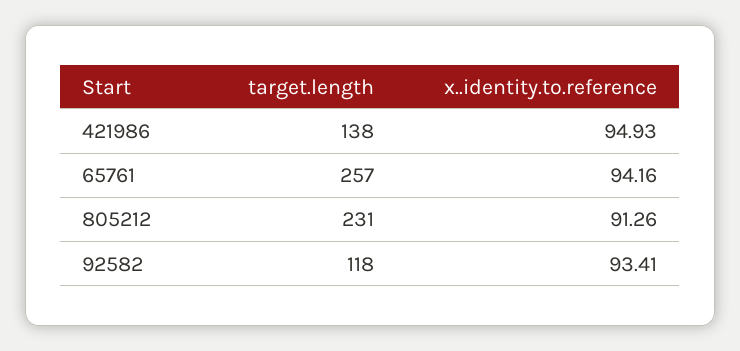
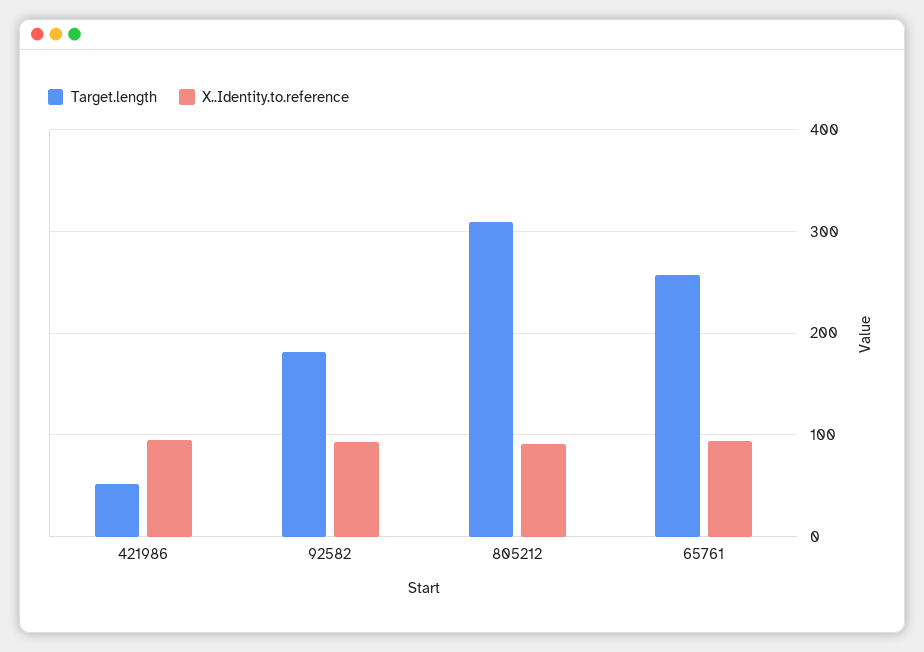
target.length, 421986: 138 -> 50
target.length, 805212: 231 -> 310
target.length, 92582: 118 -> 180

